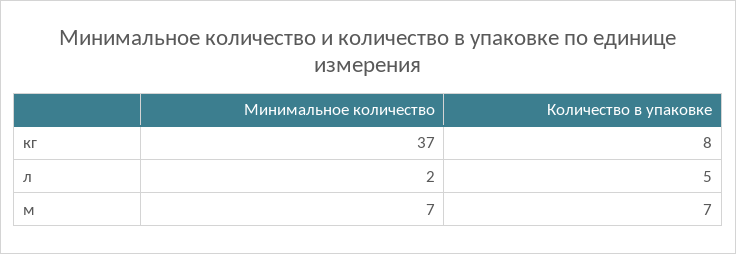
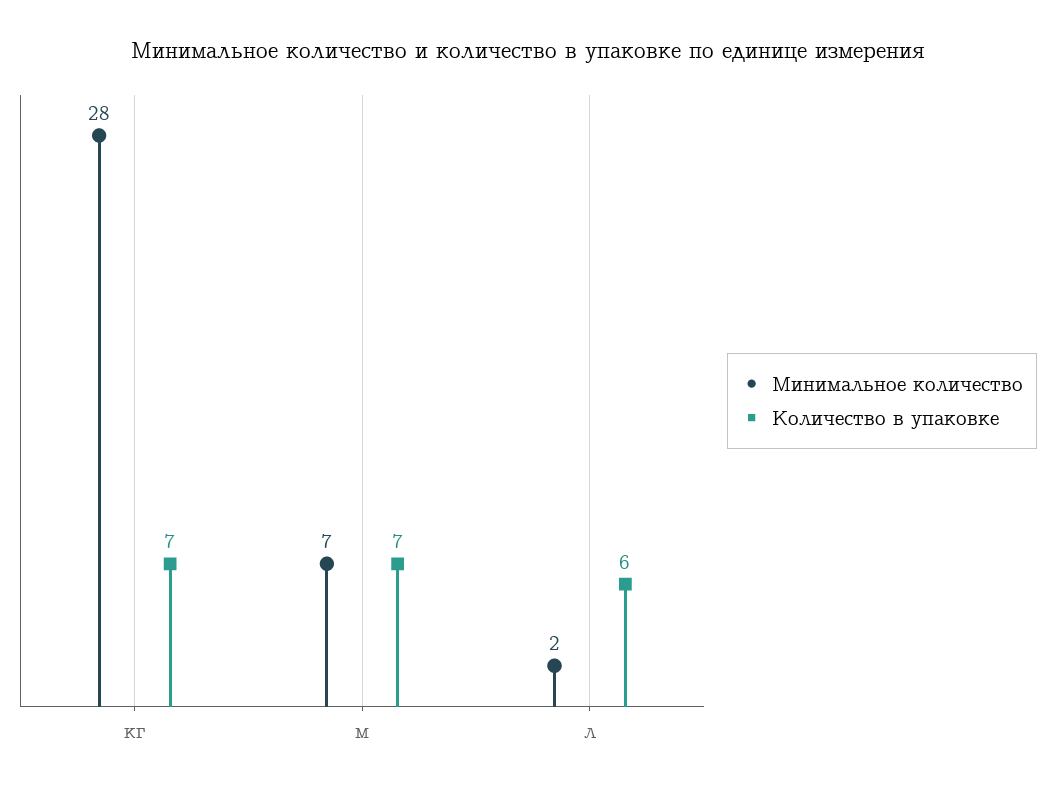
Минимальное количество, кг: 37 -> 28
Количество в упаковке, кг: 8 -> 7
Количество в упаковке, л: 5 -> 6

